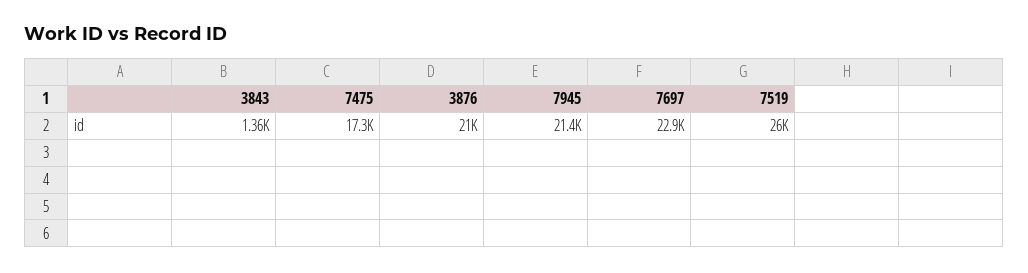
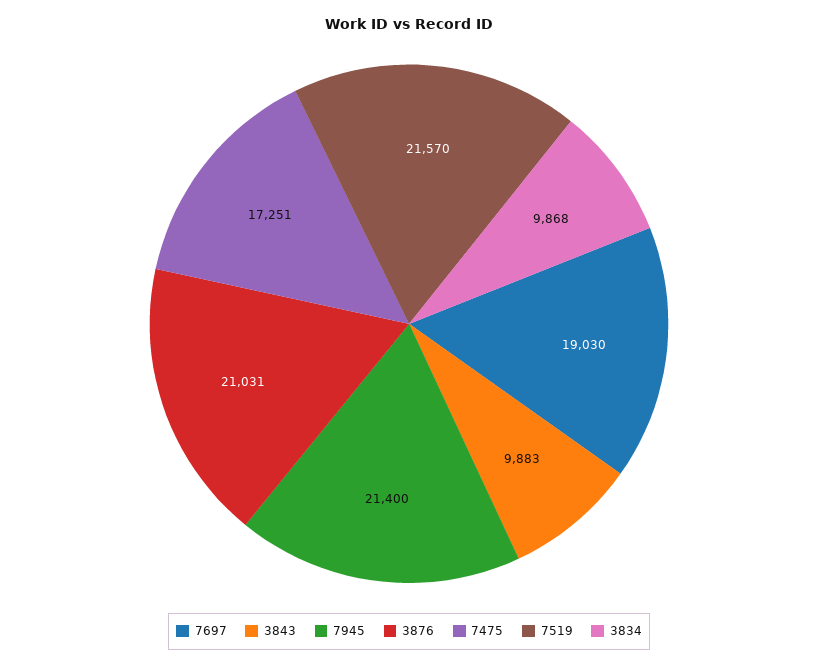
3843: 1360 -> 9883
7697: 22900 -> 19030
7519: 26000 -> 21570
3834: none -> 9868

